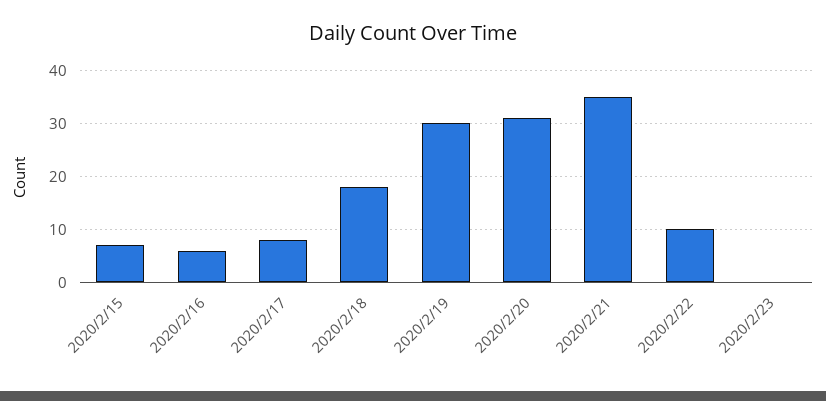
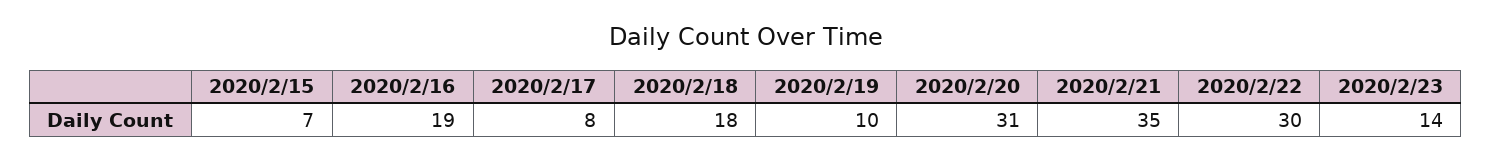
2020/2/16: 5 -> 19
2020/2/19: 30 -> 10
2020/2/22: 10 -> 30
2020/2/23: 0 -> 14

